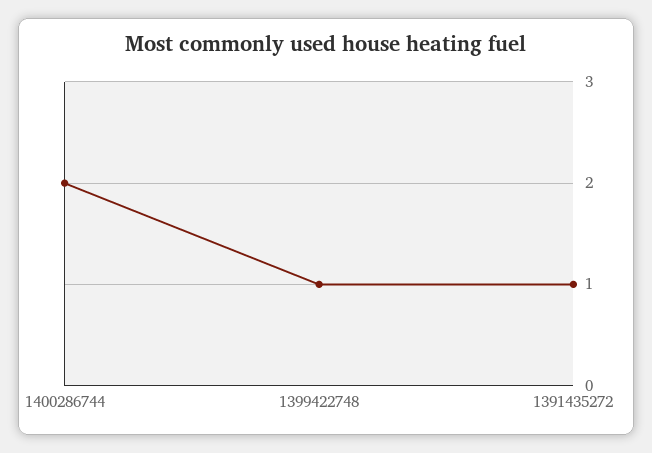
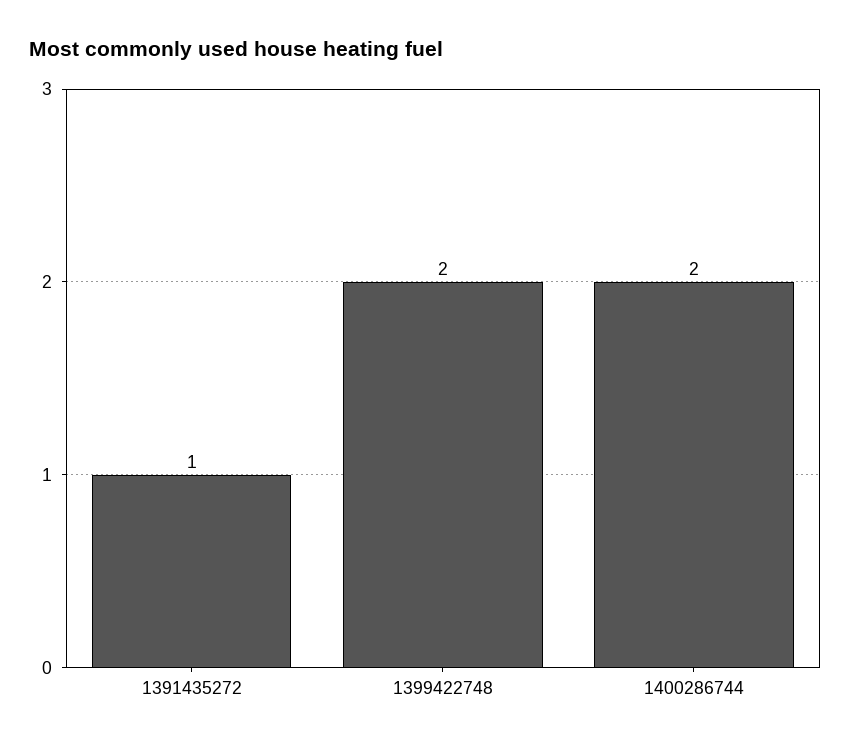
1399422748: 1 -> 2

